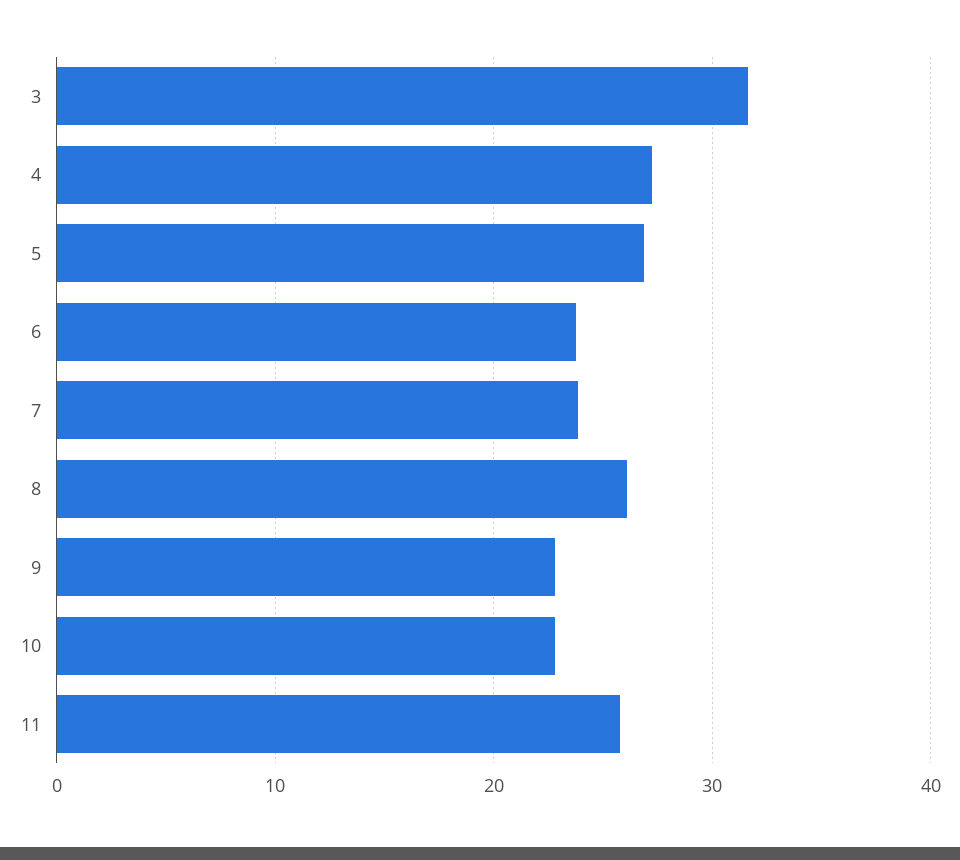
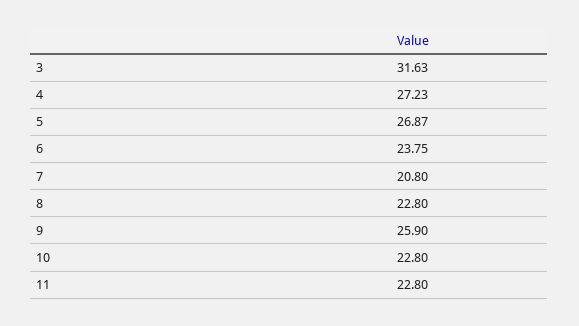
7: 24 -> 20.8
8: 26 -> 22.8
9: 23 -> 25.9
11: 26 -> 22.8

